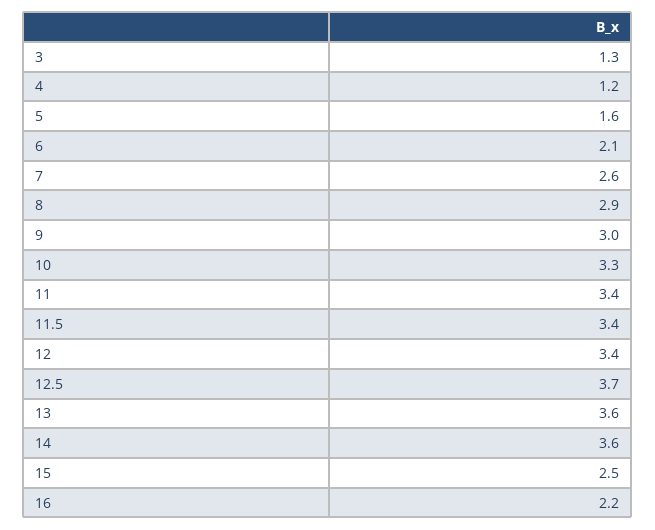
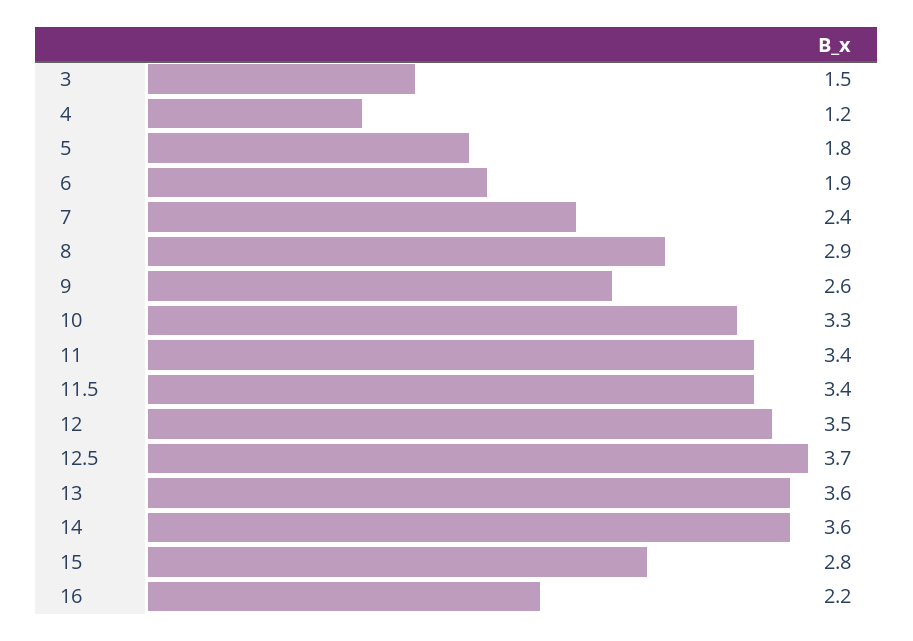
3: 1.3 -> 1.5
5: 1.6 -> 1.8
6: 2.1 -> 1.9
7: 2.6 -> 2.4
9: 3 -> 2.6
12: 3.4 -> 3.5
15: 2.5 -> 2.8

